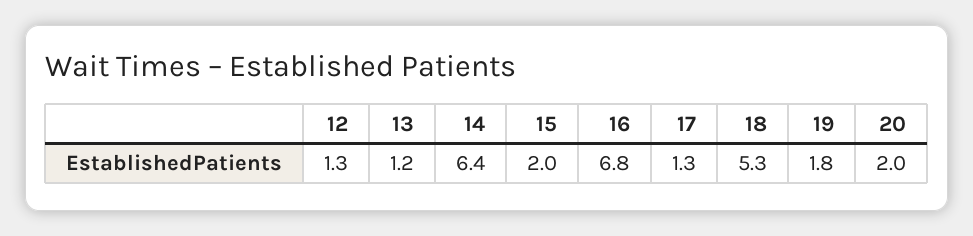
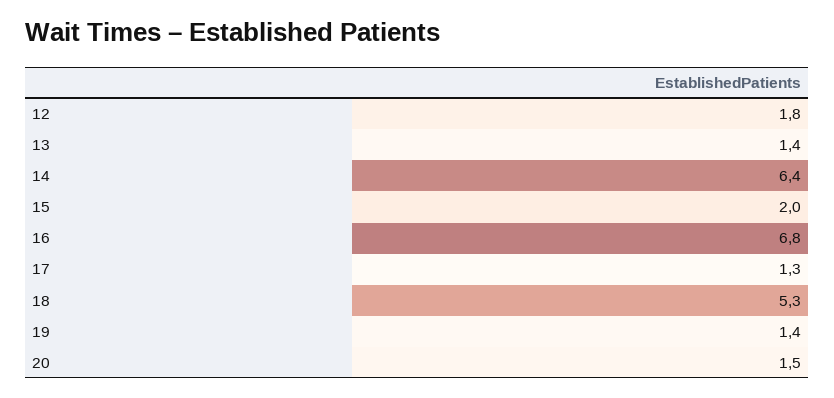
12: 1.3 -> 1.8
13: 1.2 -> 1.4
19: 1.8 -> 1.4
20: 2 -> 1.5

